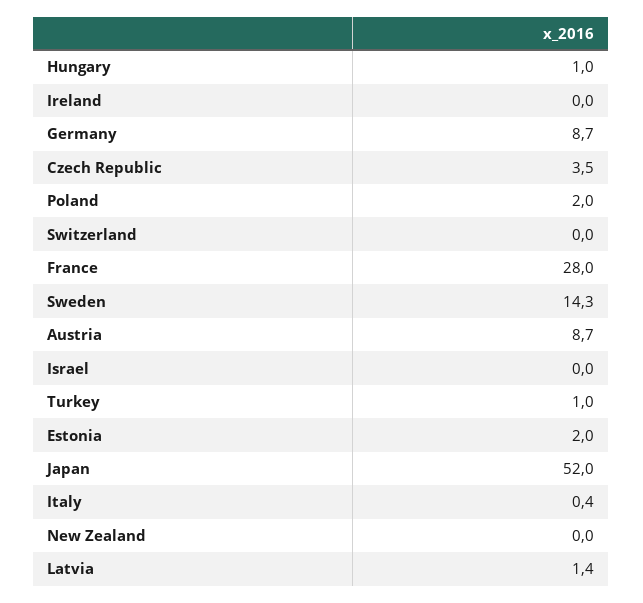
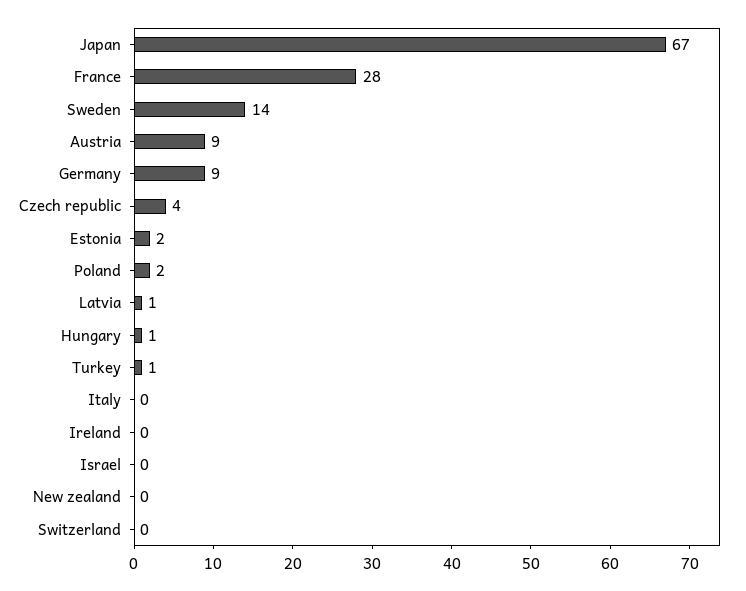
Japan: 52 -> 67

